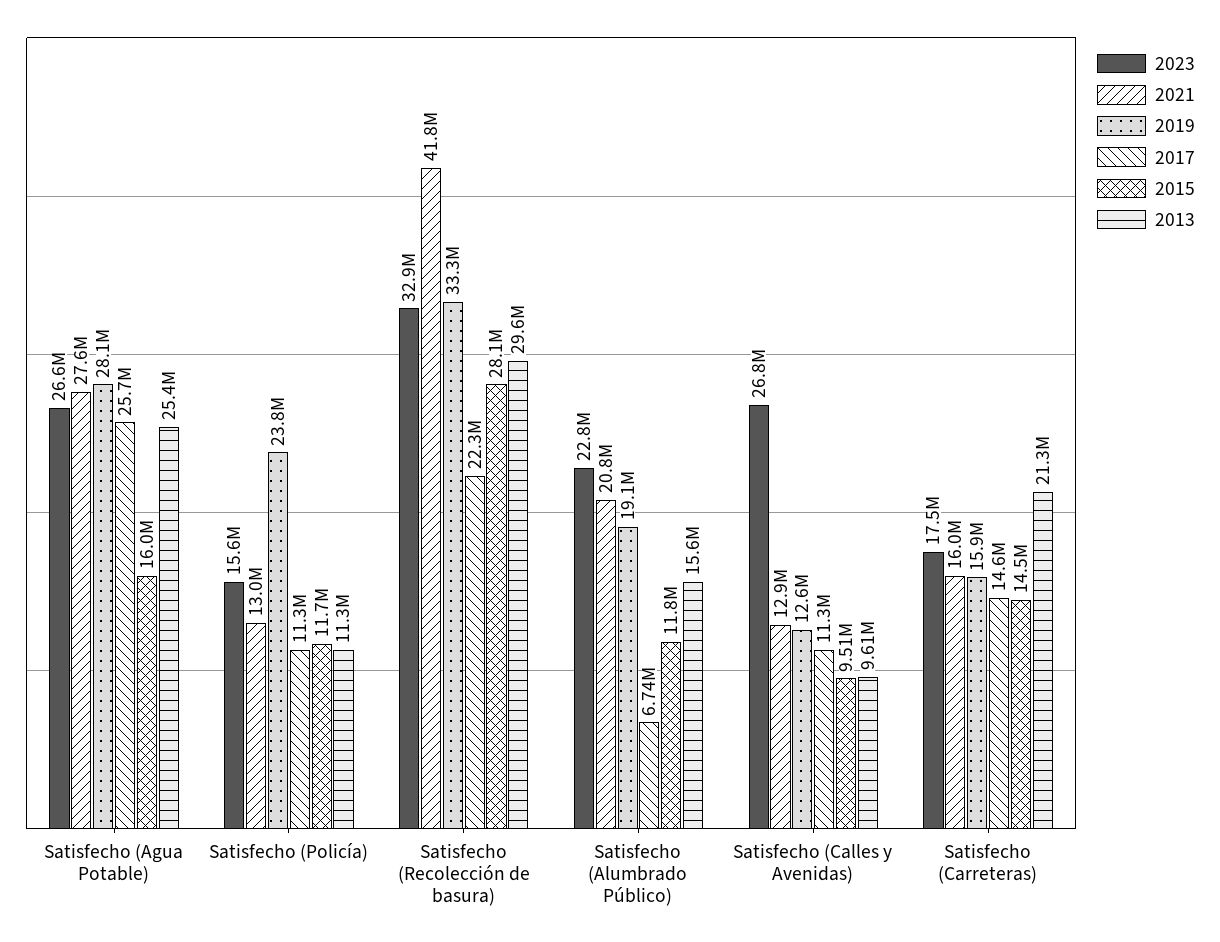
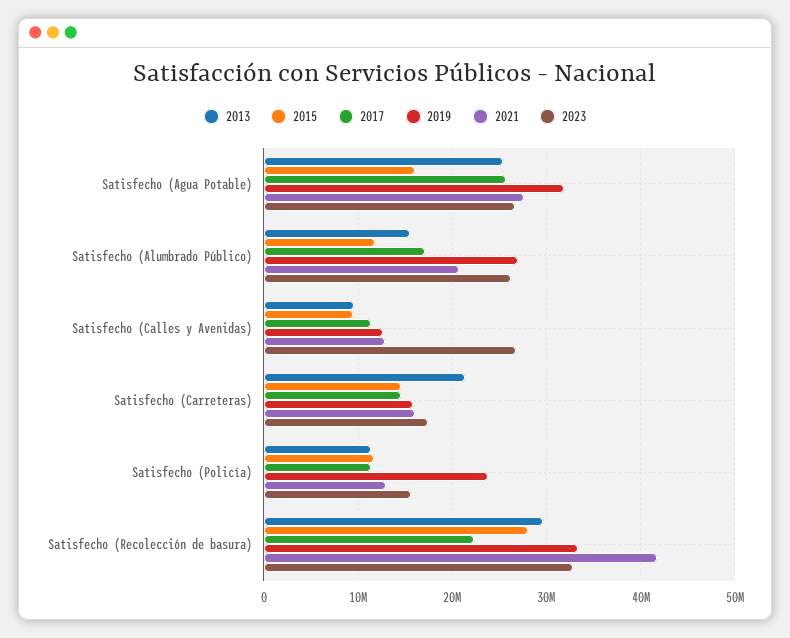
2019, Satisfecho (Agua Potable): 28100000 -> 32000000
2023, Satisfecho (Alumbrado Público): 22800000 -> 26000000
2019, Satisfecho (Alumbrado Público): 19100000 -> 27000000
2017, Satisfecho (Alumbrado Público): 6740000 -> 17000000

